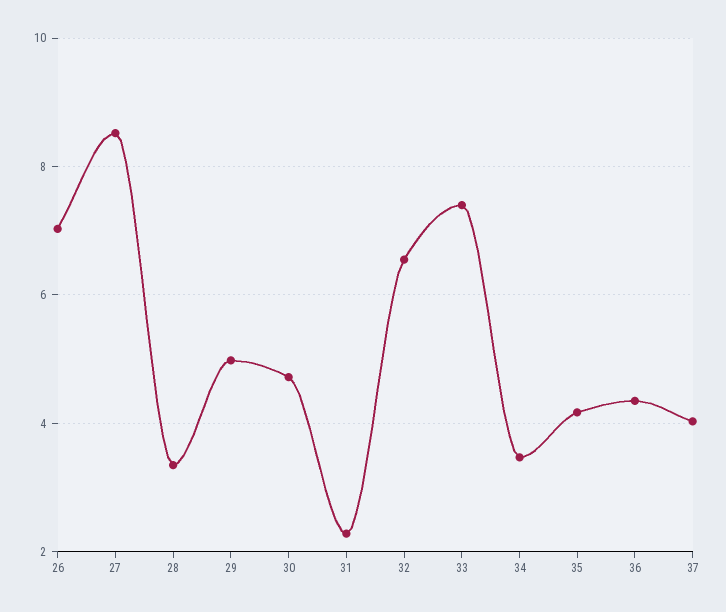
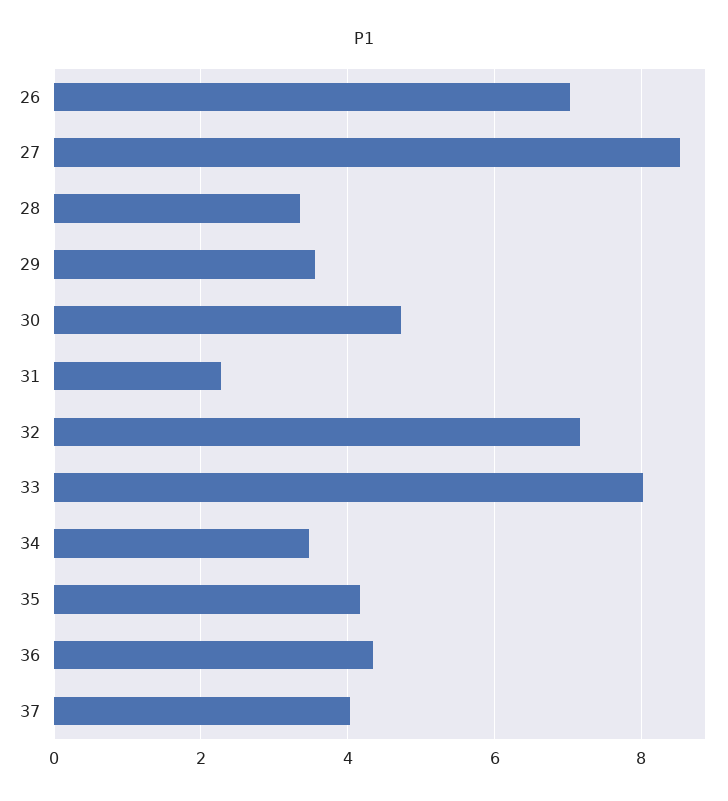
29: 5 -> 3.6
32: 6.6 -> 7.2
33: 7.4 -> 8

